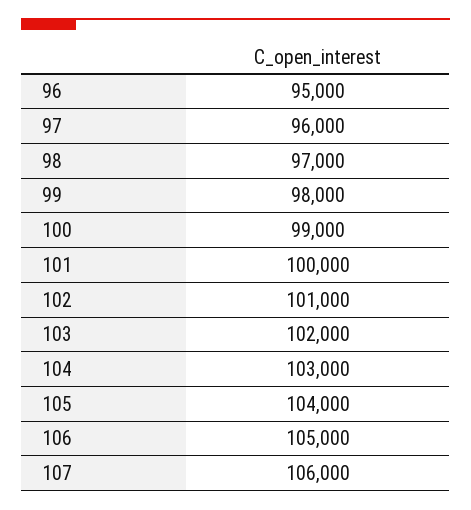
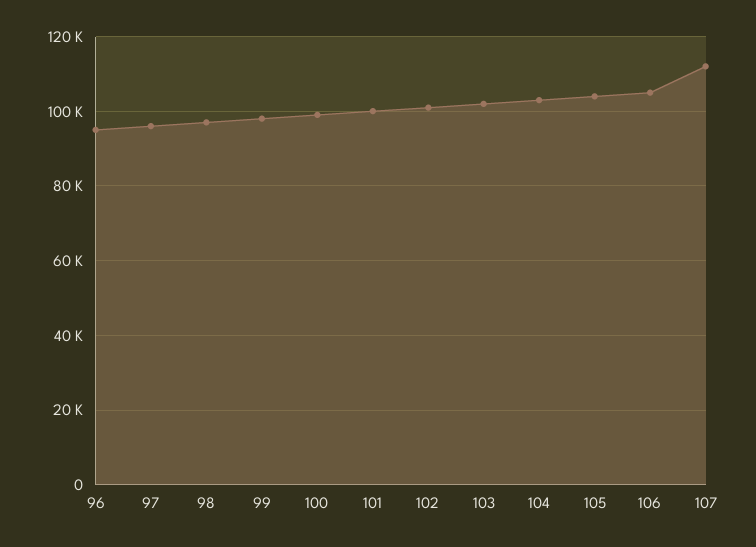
107: 106000 -> 112000

